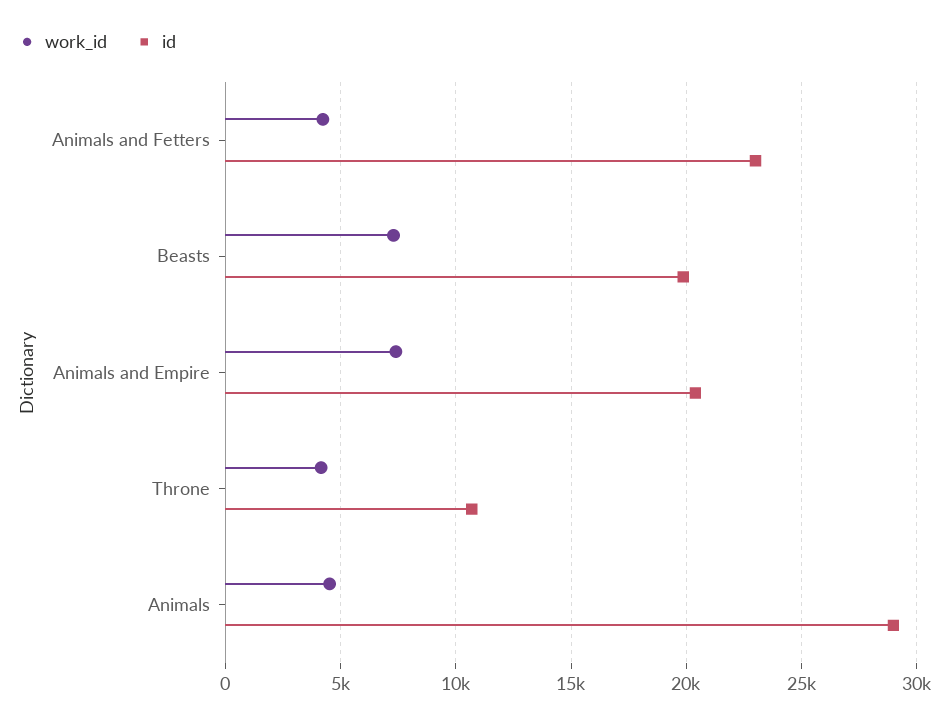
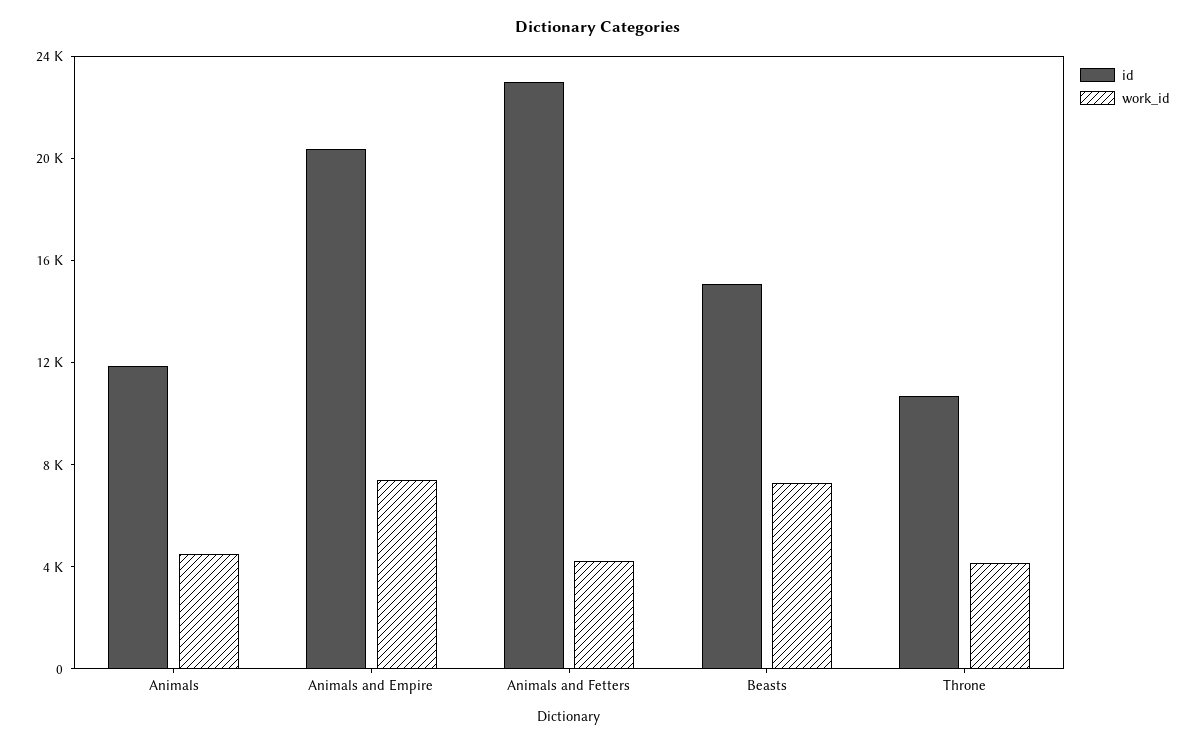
id, Beasts: 20000 -> 15000
id, Animals: 29000 -> 12000

